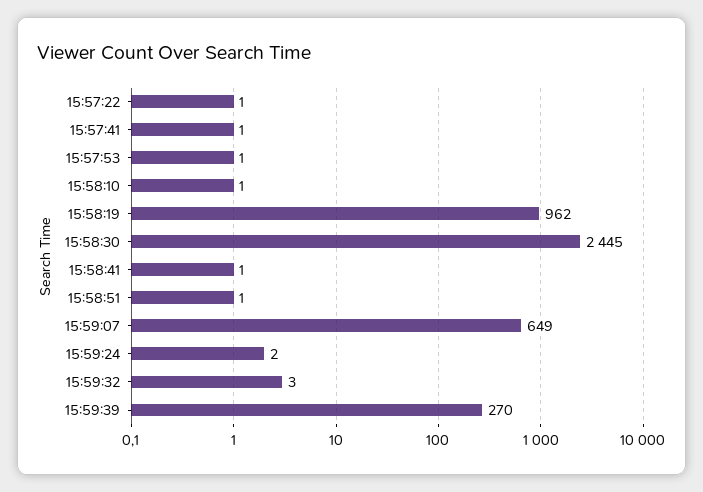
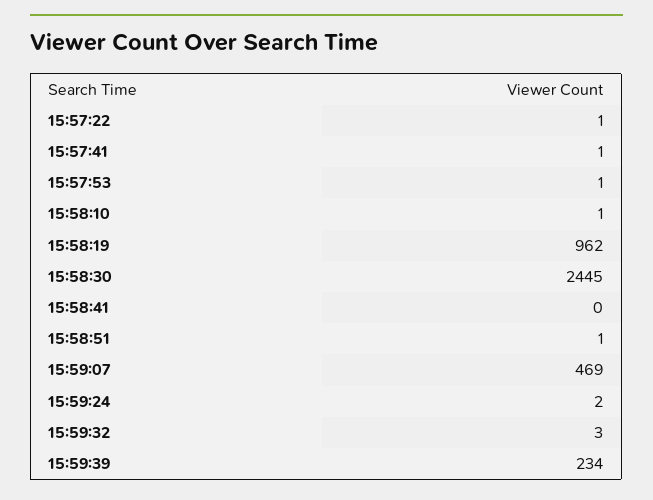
15:58:41: 1 -> 0
15:59:07: 649 -> 469
15:59:39: 270 -> 234

